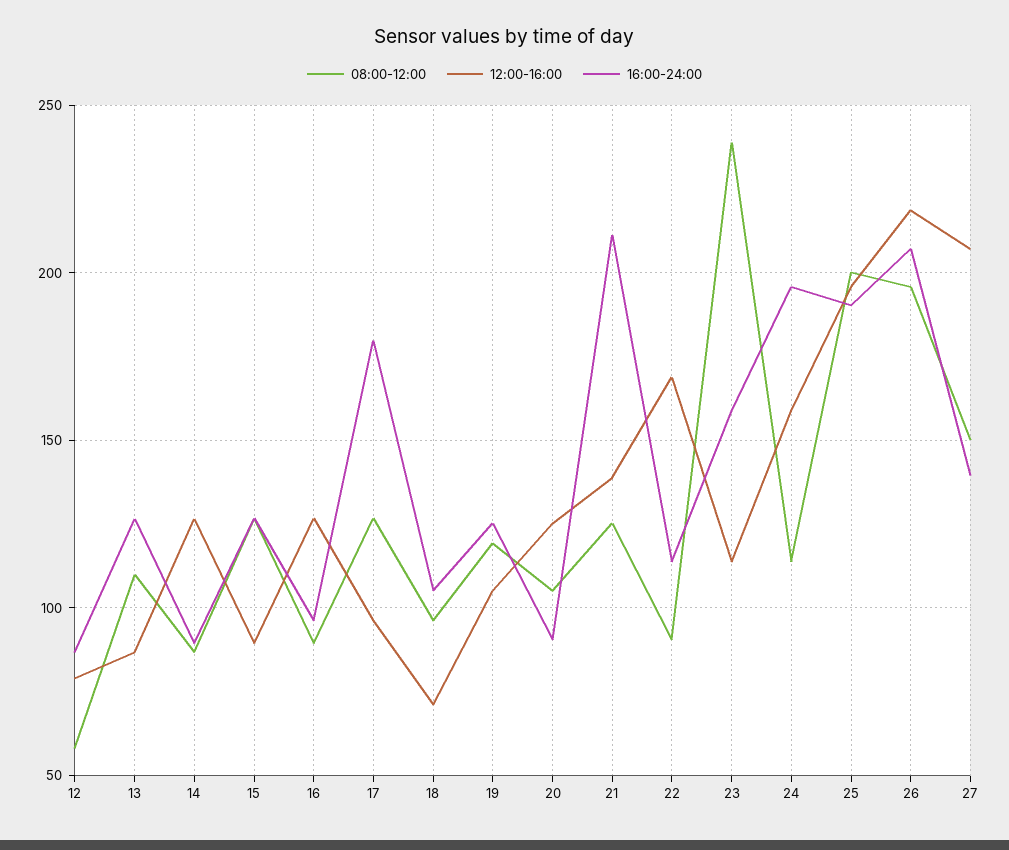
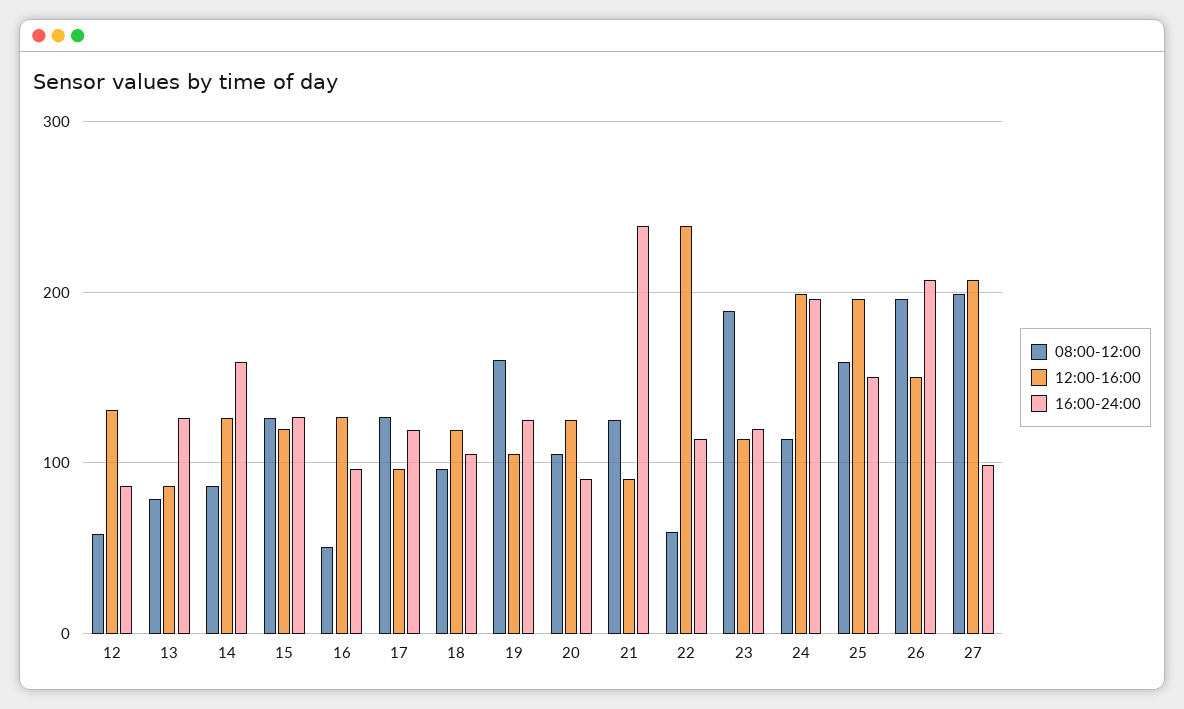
12:00-16:00, 12: 80 -> 130
08:00-12:00, 13: 110 -> 80
16:00-24:00, 14: 90 -> 160
12:00-16:00, 15: 90 -> 120
08:00-12:00, 16: 90 -> 50
16:00-24:00, 17: 180 -> 120
12:00-16:00, 18: 70 -> 120
08:00-12:00, 19: 120 -> 160
12:00-16:00, 21: 140 -> 90
16:00-24:00, 21: 210 -> 240
08:00-12:00, 22: 90 -> 60
12:00-16:00, 22: 170 -> 240
08:00-12:00, 23: 240 -> 190
16:00-24:00, 23: 160 -> 120
12:00-16:00, 24: 160 -> 200
08:00-12:00, 25: 200 -> 160
16:00-24:00, 25: 190 -> 150
12:00-16:00, 26: 220 -> 150
08:00-12:00, 27: 150 -> 200
16:00-24:00, 27: 140 -> 100

